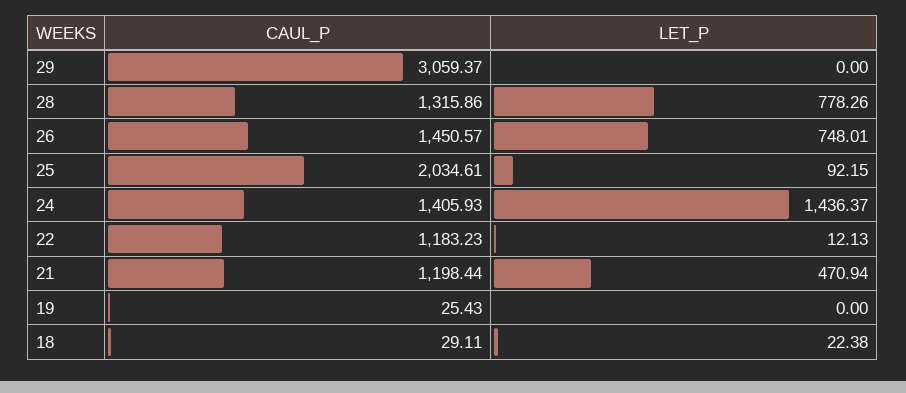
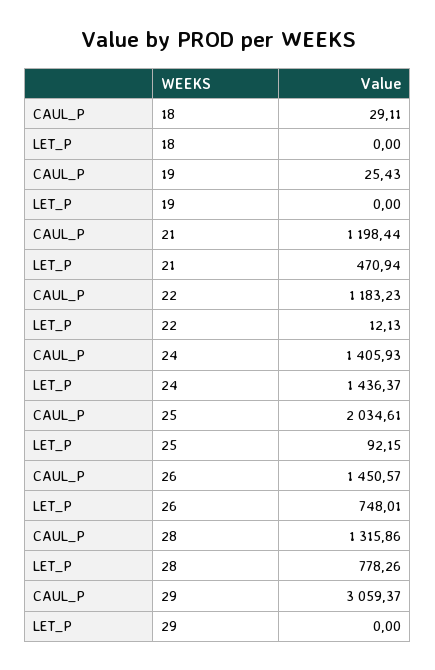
LET_P, 18: 22.38 -> 0

